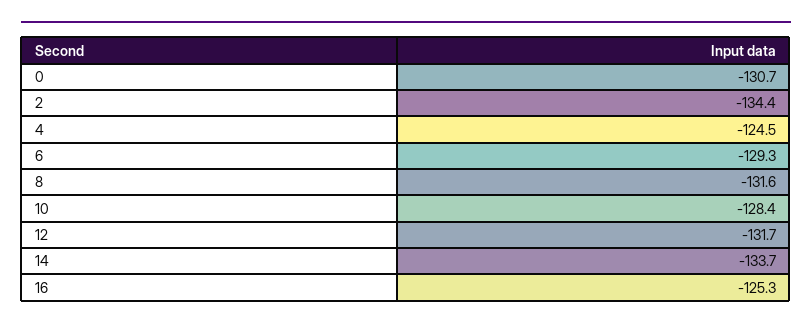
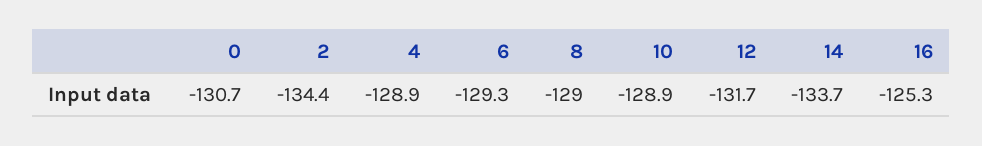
4: -124.5 -> -128.9
8: -131.6 -> -129
10: -128.4 -> -128.9

